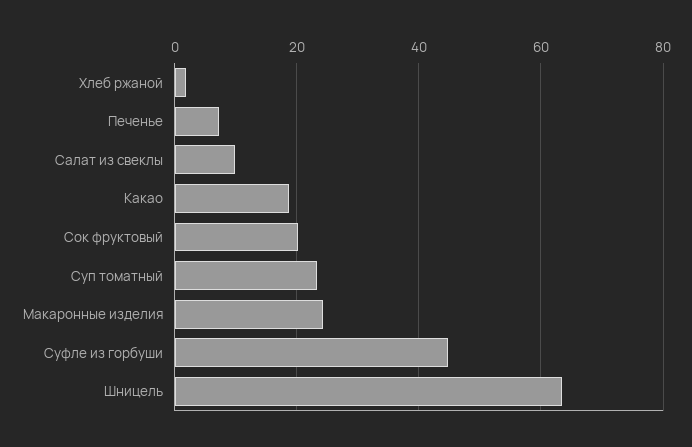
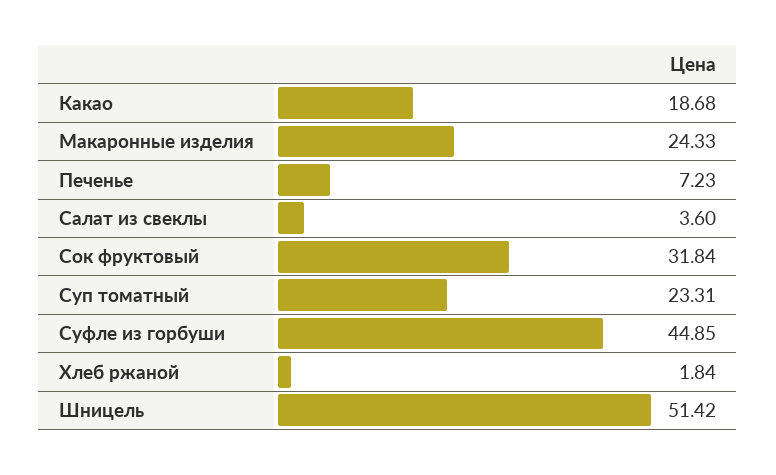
Салат из свеклы: 10 -> 3.6
Сок фруктовый: 20 -> 31.84
Шницель: 64 -> 51.42

